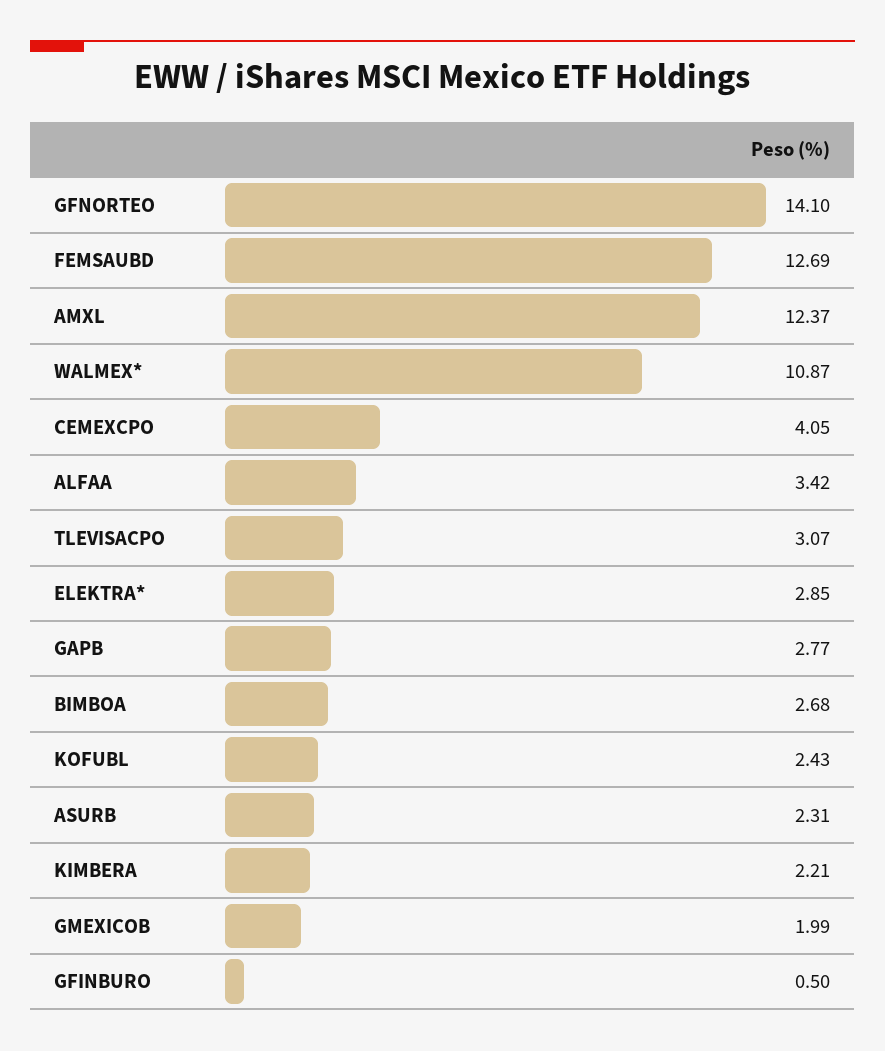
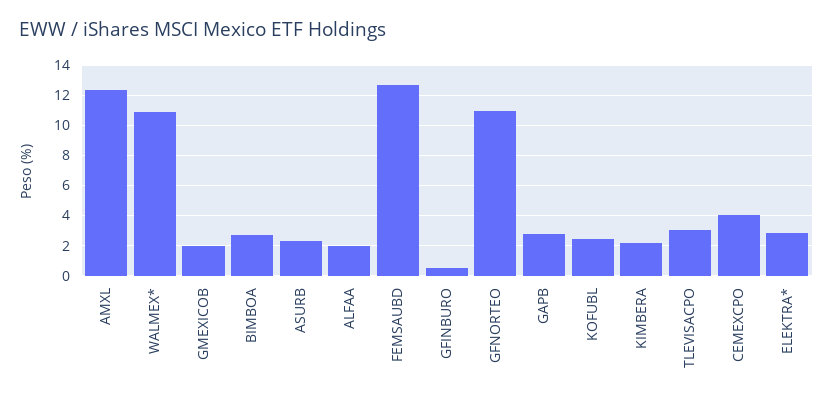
GFNORTEO: 14.1 -> 11
ALFAA: 3.42 -> 2

